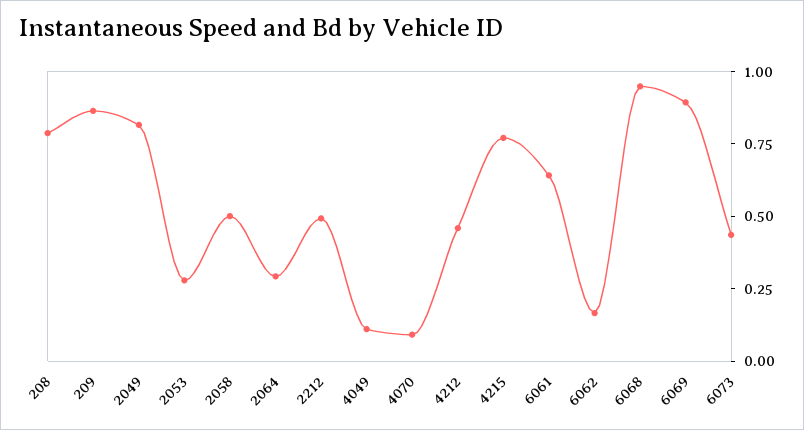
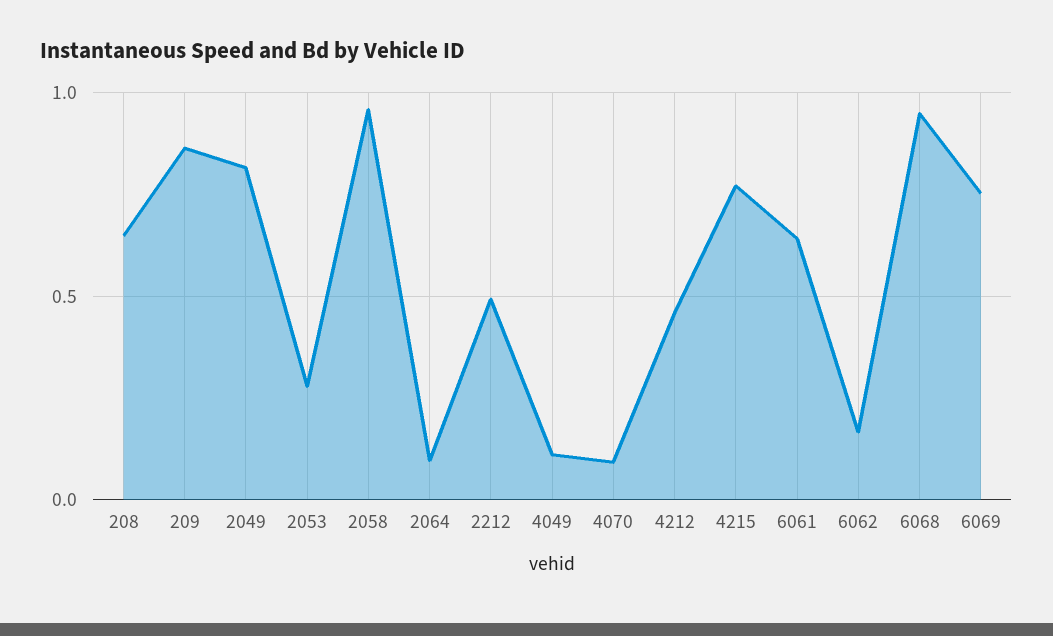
208: 0.8 -> 0.65
2058: 0.5 -> 0.95
2064: 0.3 -> 0.1
6069: 0.9 -> 0.75
6073: 0.45 -> none

